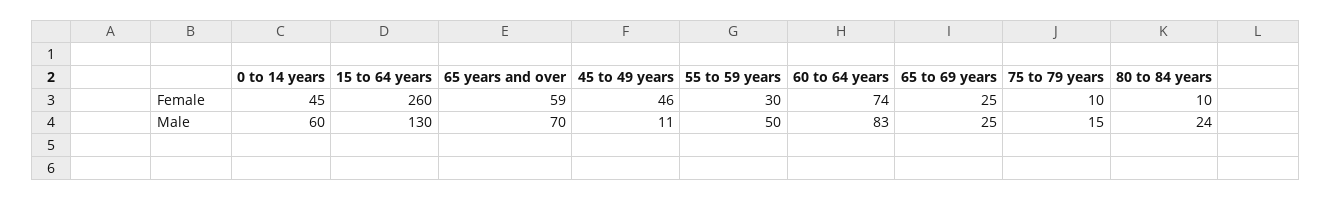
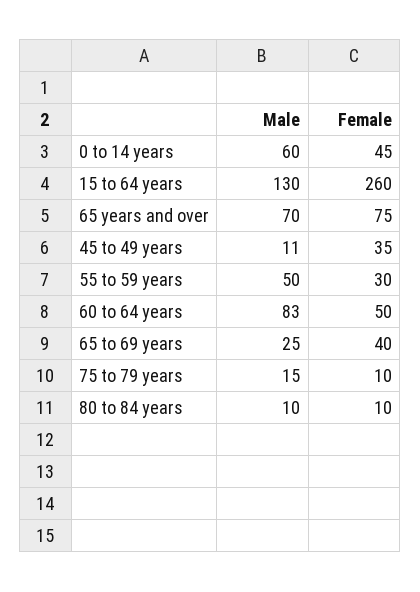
65 years and over, Female: 59 -> 75
45 to 49 years, Female: 46 -> 35
60 to 64 years, Female: 74 -> 50
65 to 69 years, Female: 25 -> 40
80 to 84 years, Male: 24 -> 10

